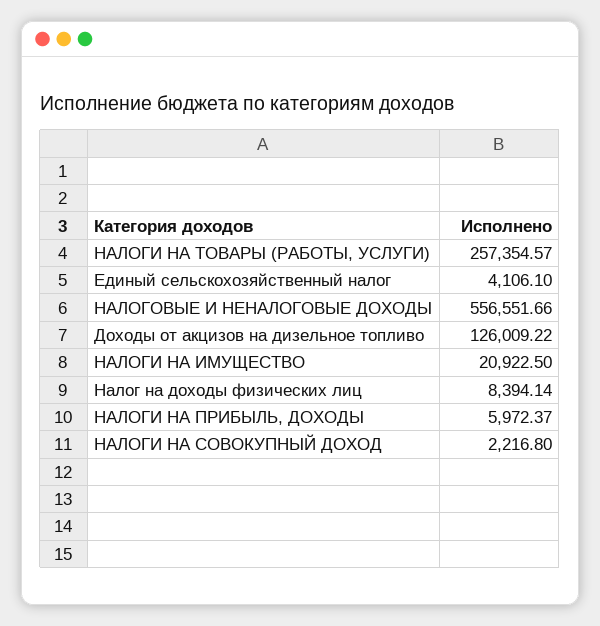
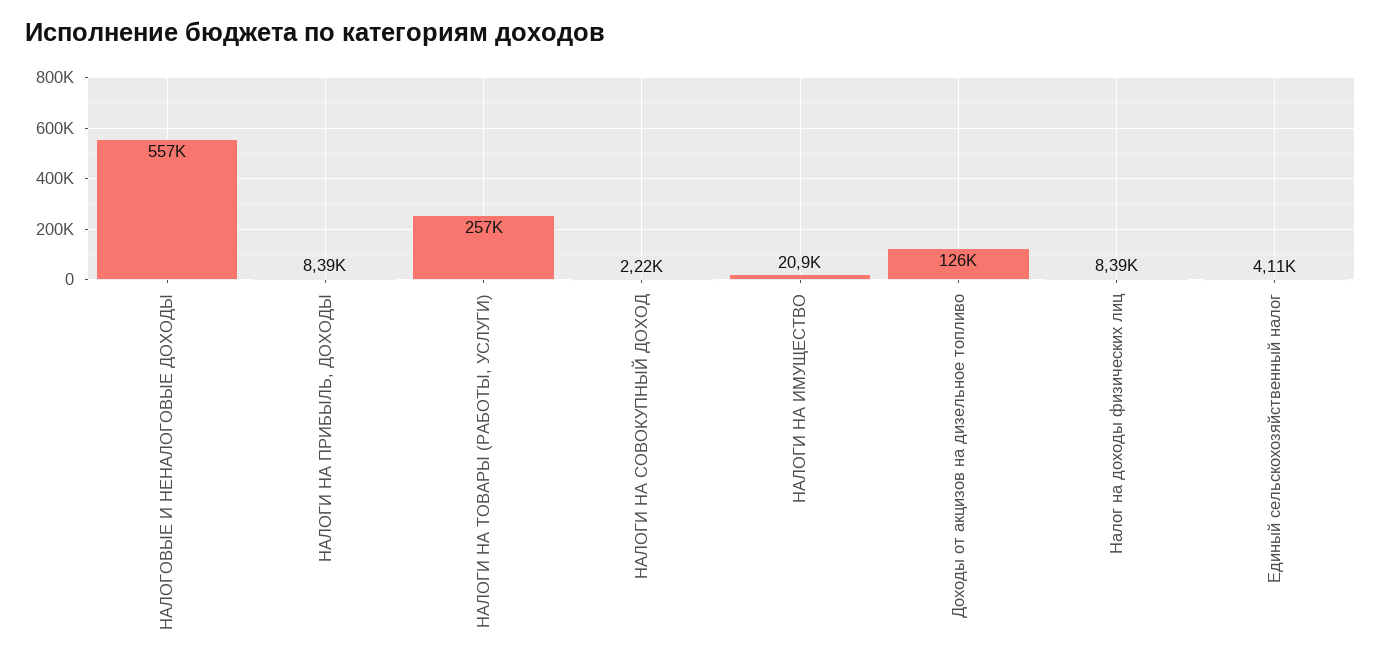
НАЛОГИ НА ПРИБЫЛЬ, ДОХОДЫ: 5972.37 -> 8390

